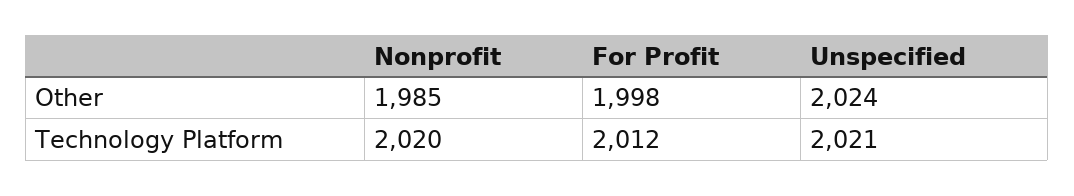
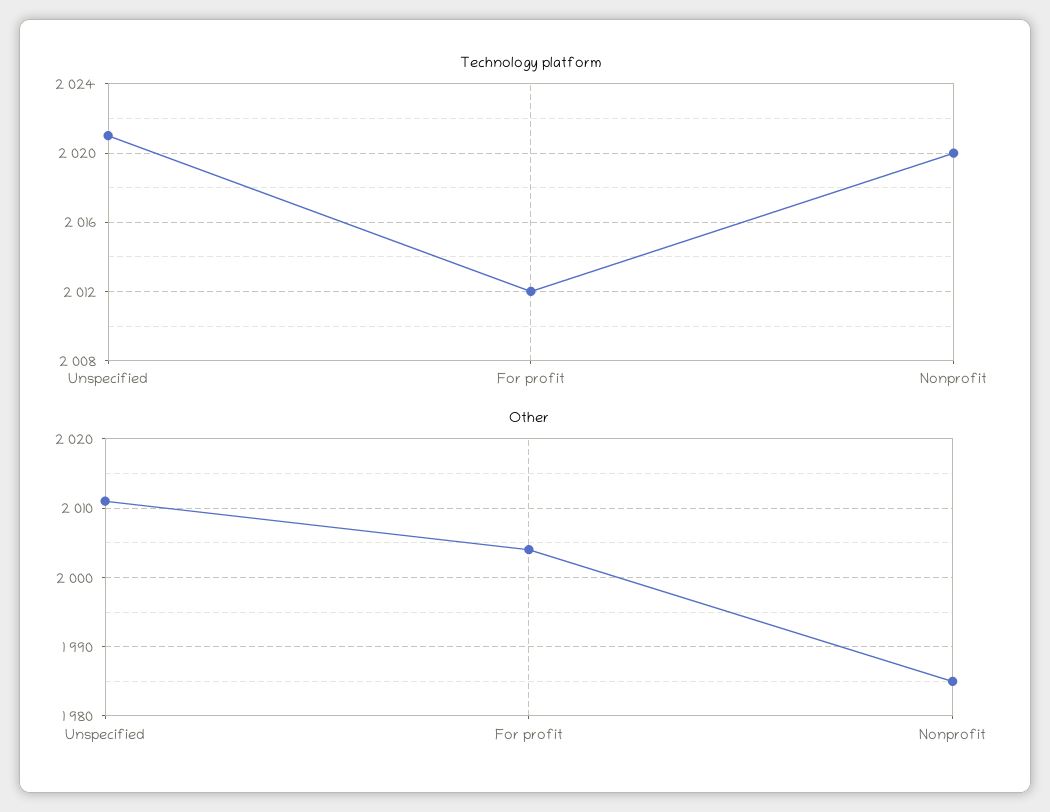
Other, For Profit: 1998 -> 2004
Other, Unspecified: 2024 -> 2011

